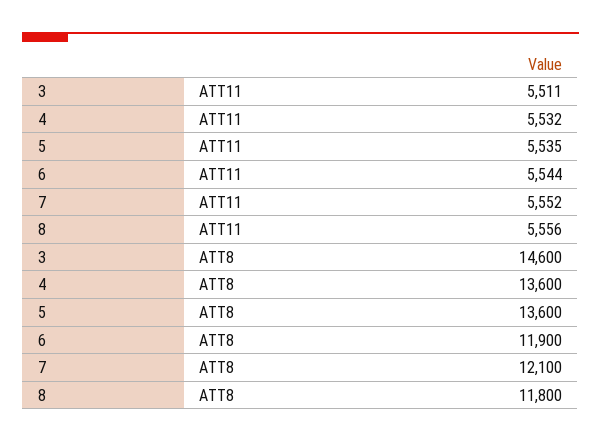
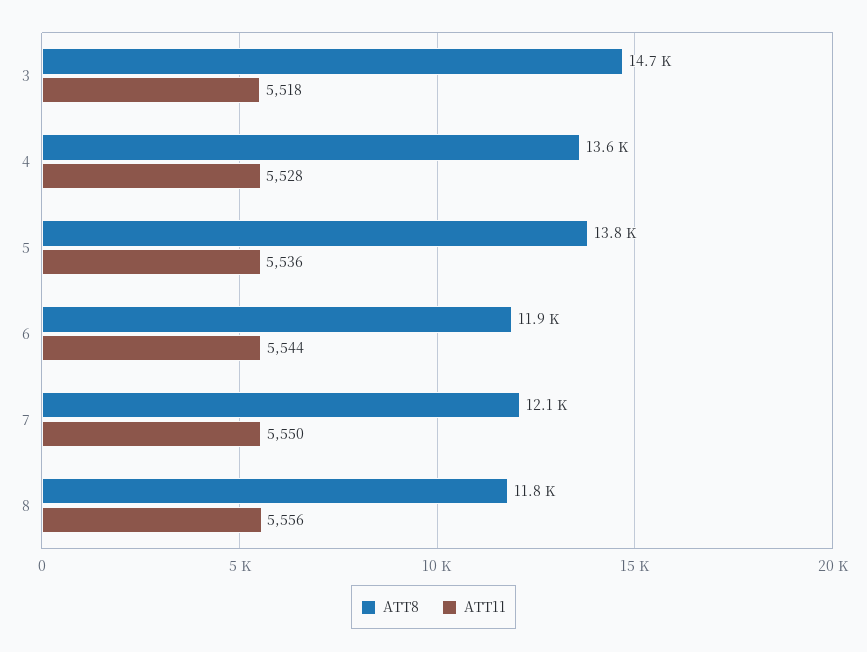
ATT11, 3: 5511 -> 5518
ATT11, 4: 5532 -> 5528
ATT11, 5: 5535 -> 5536
ATT11, 7: 5552 -> 5550
ATT8, 3: 14600 -> 14700
ATT8, 5: 13600 -> 13800

